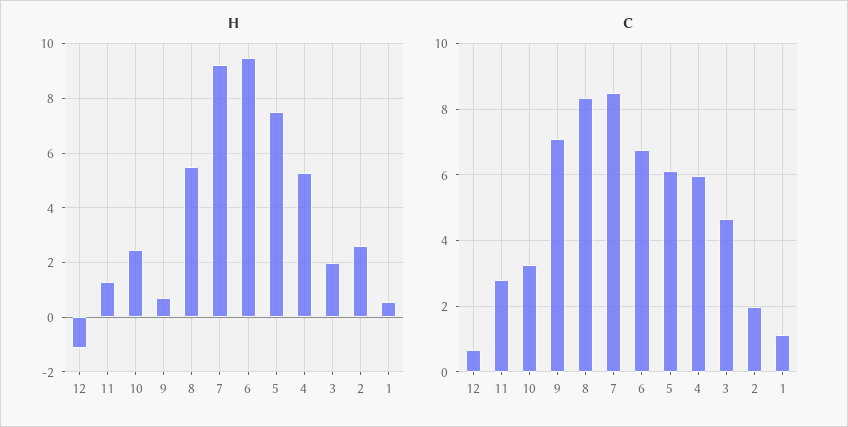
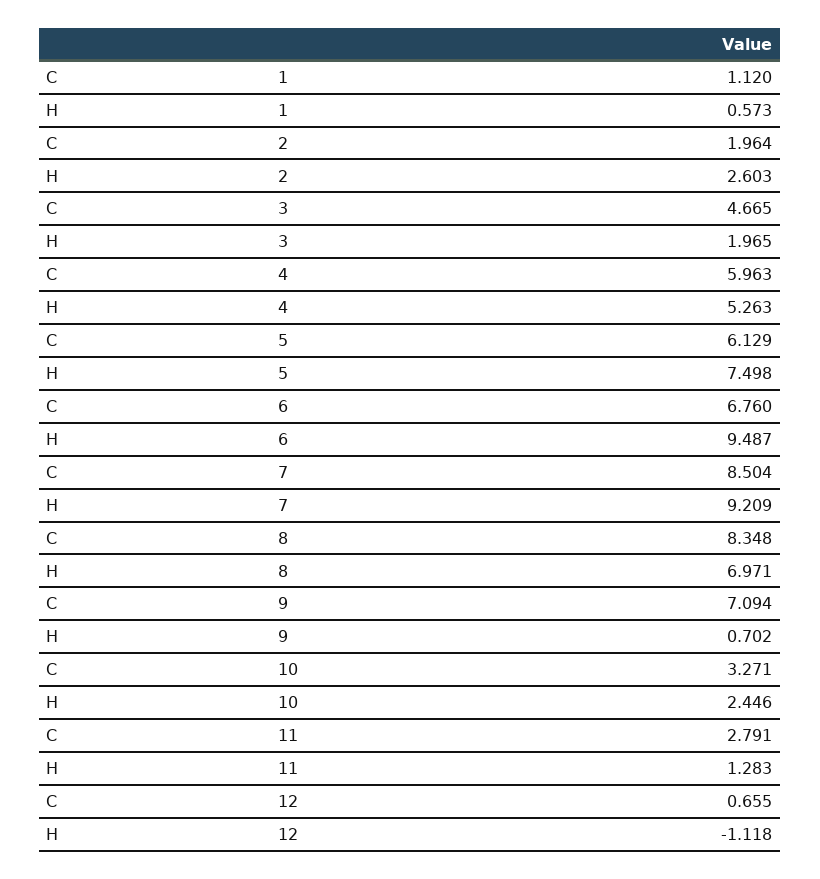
H, 8: 5.5 -> 6.971

